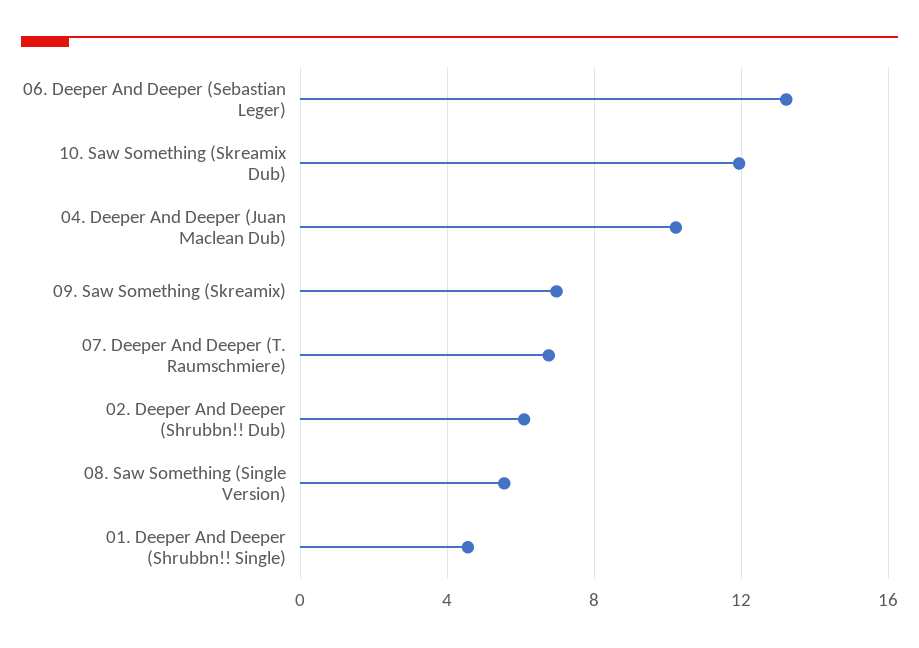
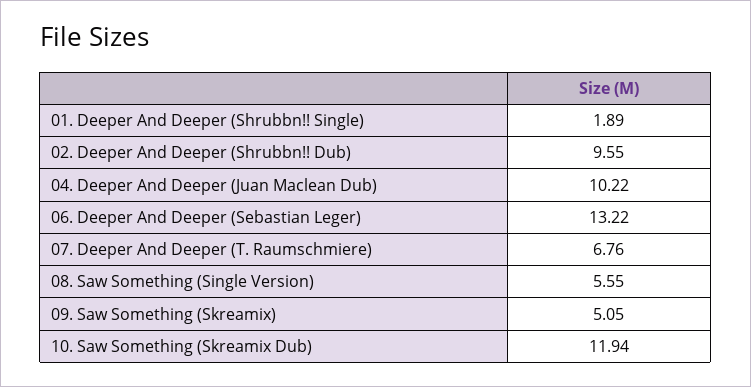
09. Saw Something (Skreamix): 7 -> 5.05
02. Deeper And Deeper (Shrubbn!! Dub): 6 -> 9.55
01. Deeper And Deeper (Shrubbn!! Single): 4.5 -> 1.89

